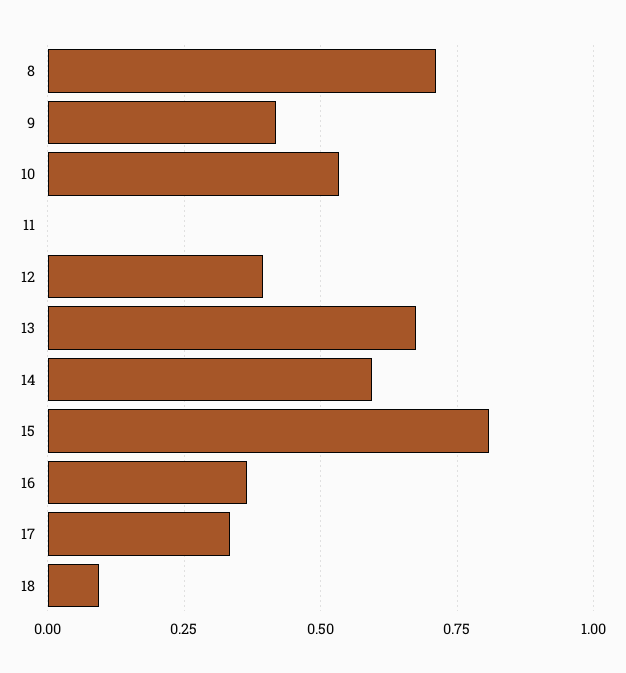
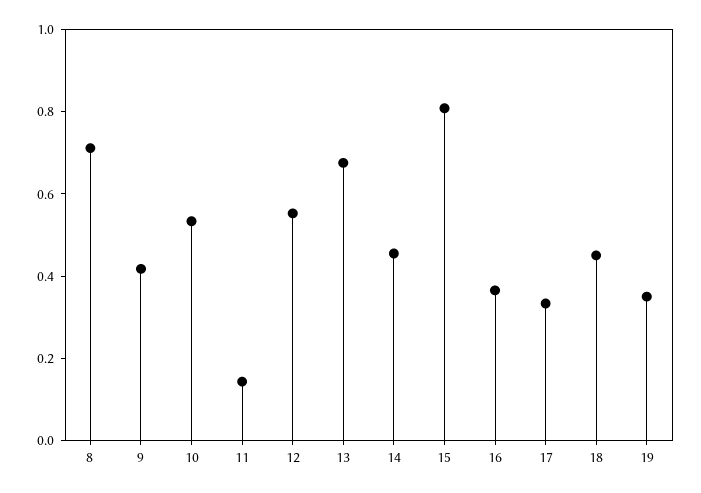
11: 0 -> 0.15
12: 0.4 -> 0.55
14: 0.6 -> 0.45
18: 0.1 -> 0.45
19: none -> 0.35

